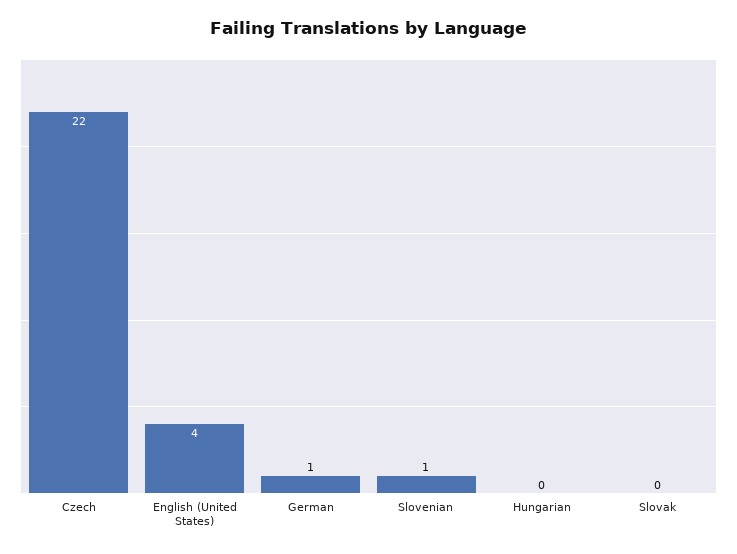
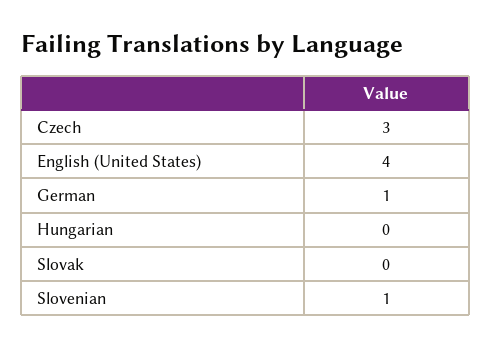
Czech: 22 -> 3

